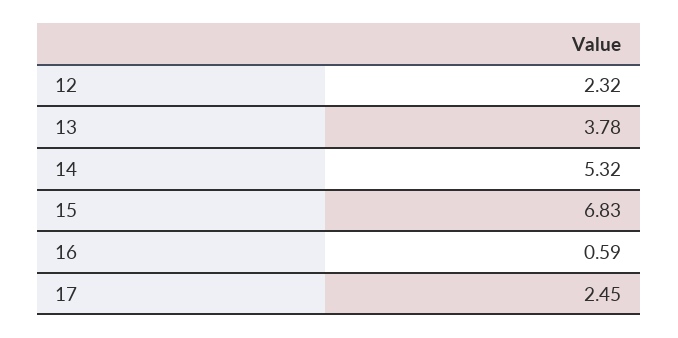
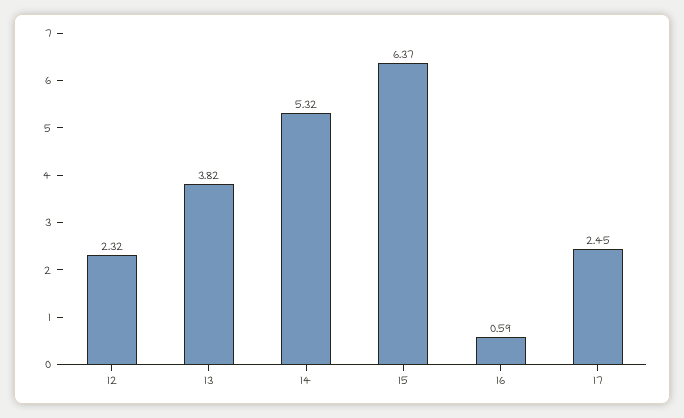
13: 3.78 -> 3.82
15: 6.83 -> 6.37

